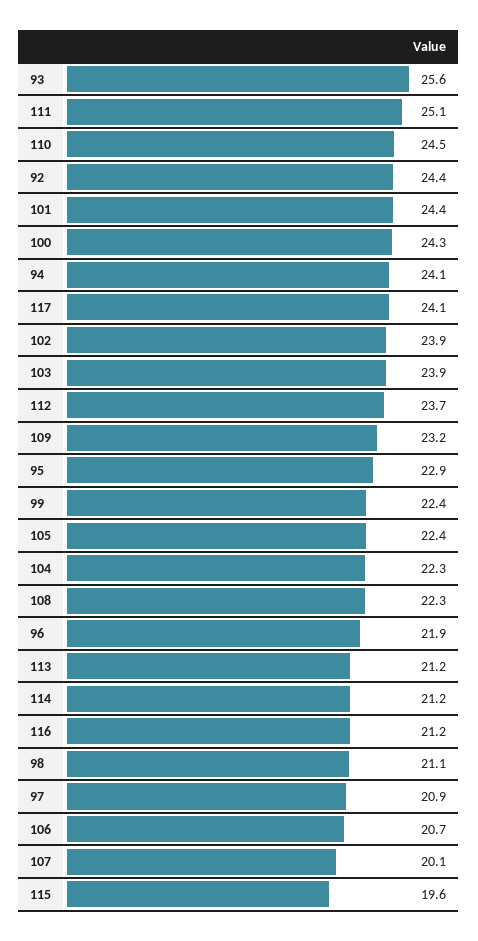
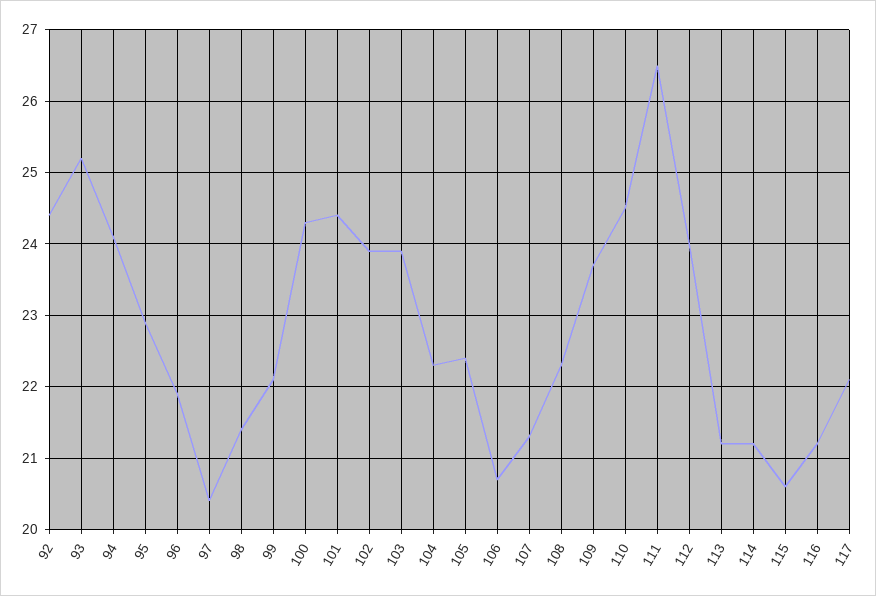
93: 25.6 -> 25.2
111: 25.1 -> 26.5
117: 24.1 -> 22.1
112: 23.7 -> 24
109: 23.2 -> 23.7
99: 22.4 -> 22.1
98: 21.1 -> 21.4
97: 20.9 -> 20.4
107: 20.1 -> 21.3
115: 19.6 -> 20.6

